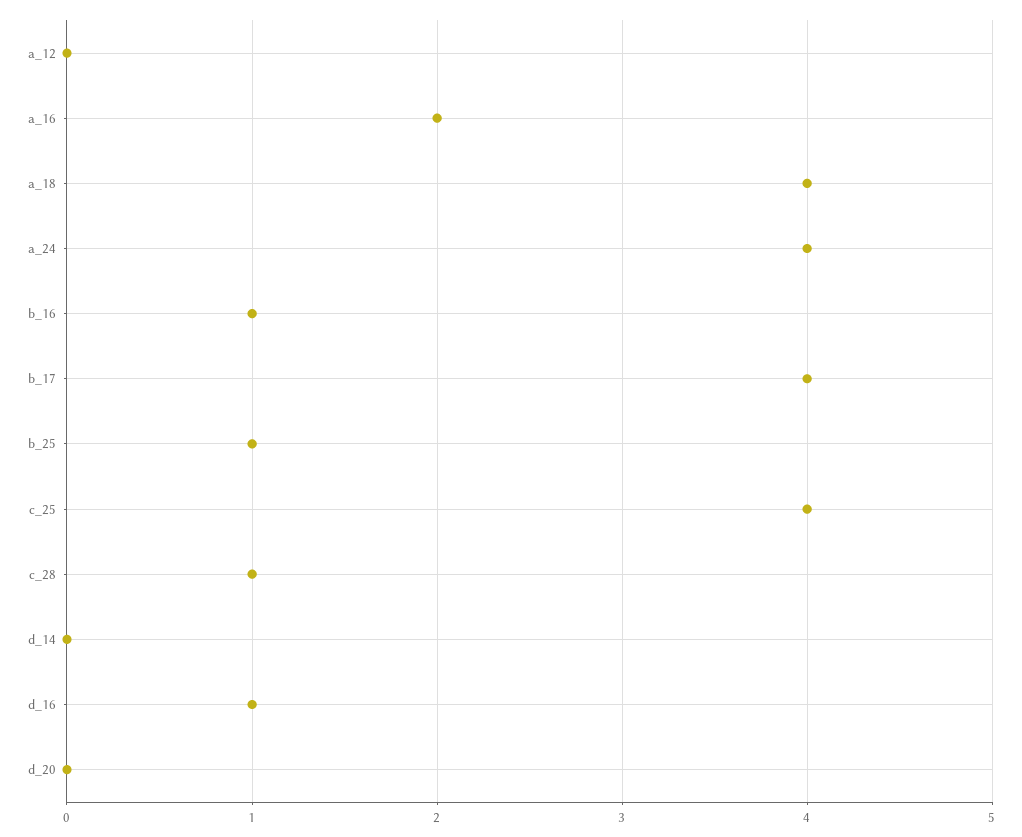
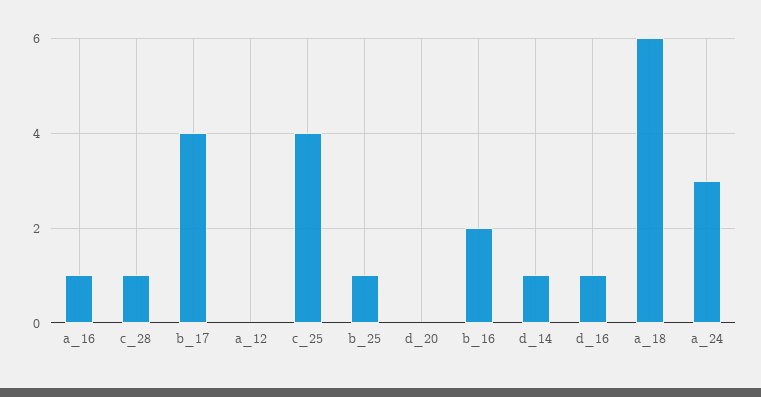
a_16: 2 -> 1
a_18: 4 -> 6
a_24: 4 -> 3
b_16: 1 -> 2
d_14: 0 -> 1

